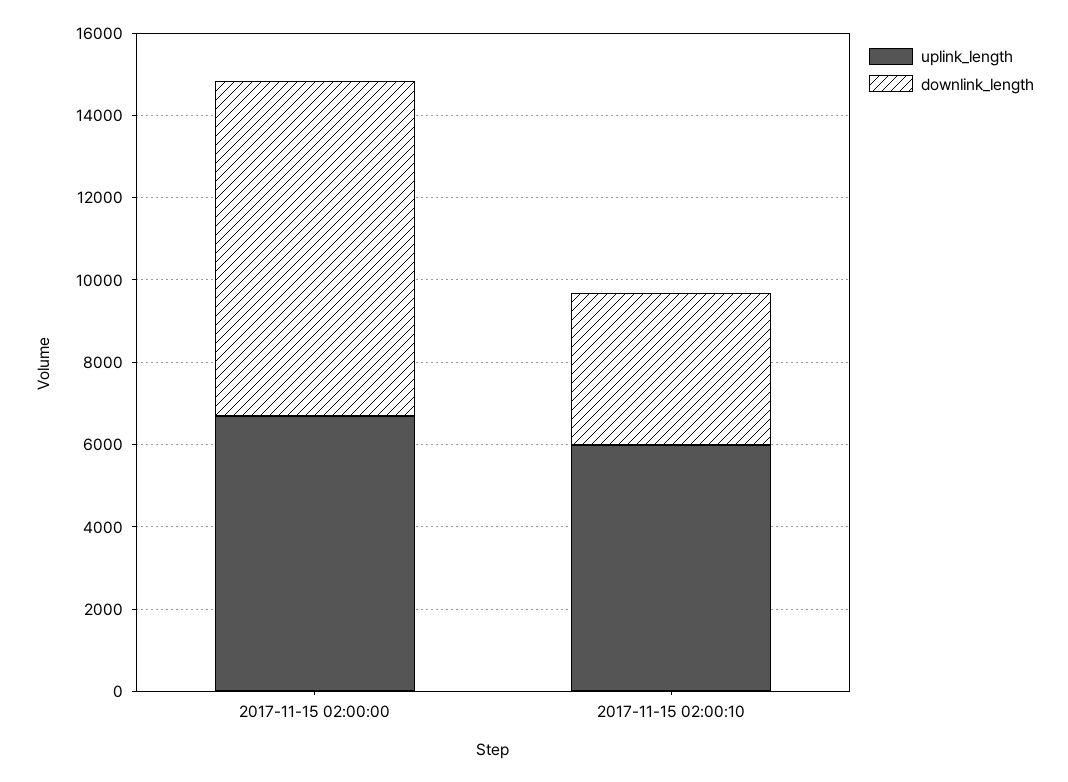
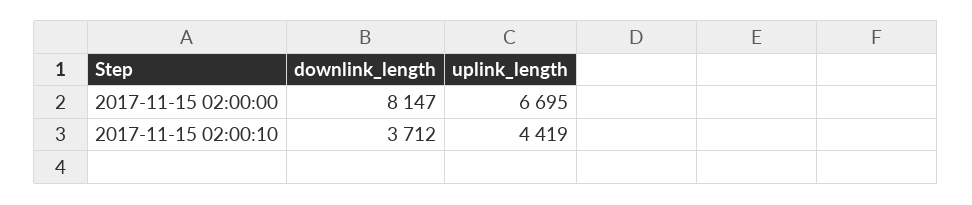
uplink_length, 2017-11-15 02:00:10: 6000 -> 4419

